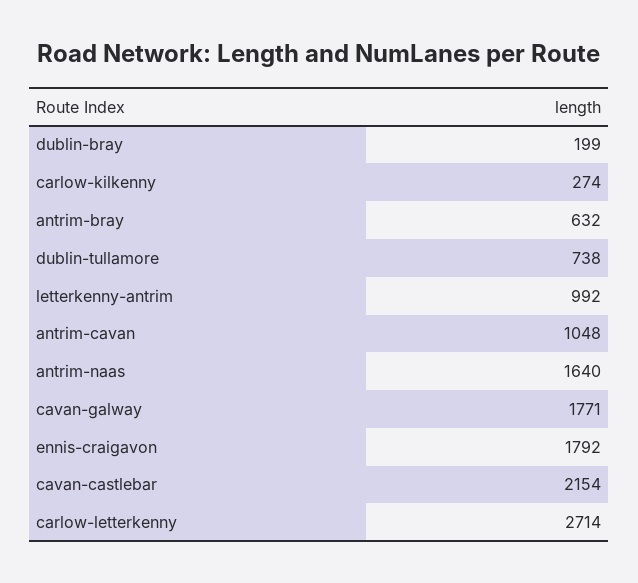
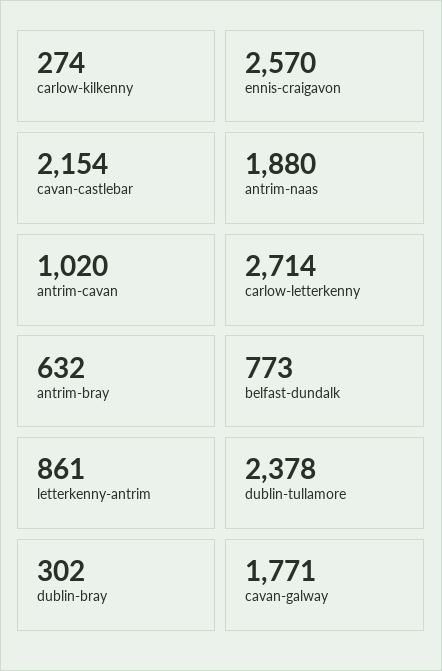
dublin-bray: 199 -> 302
dublin-tullamore: 738 -> 2378
letterkenny-antrim: 992 -> 861
antrim-cavan: 1048 -> 1020
antrim-naas: 1640 -> 1880
ennis-craigavon: 1792 -> 2570
belfast-dundalk: none -> 773

